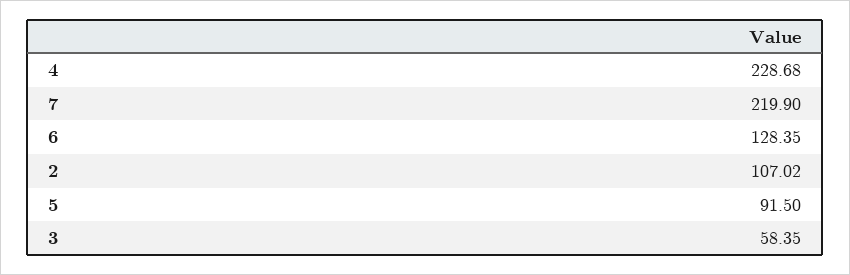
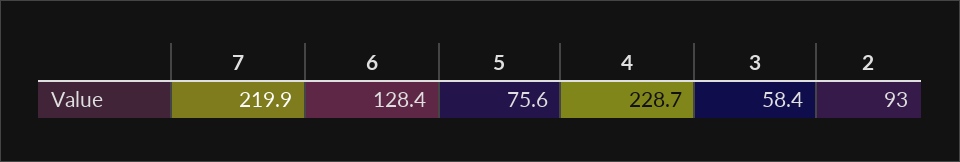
2: 107.02 -> 93
5: 91.5 -> 75.6

